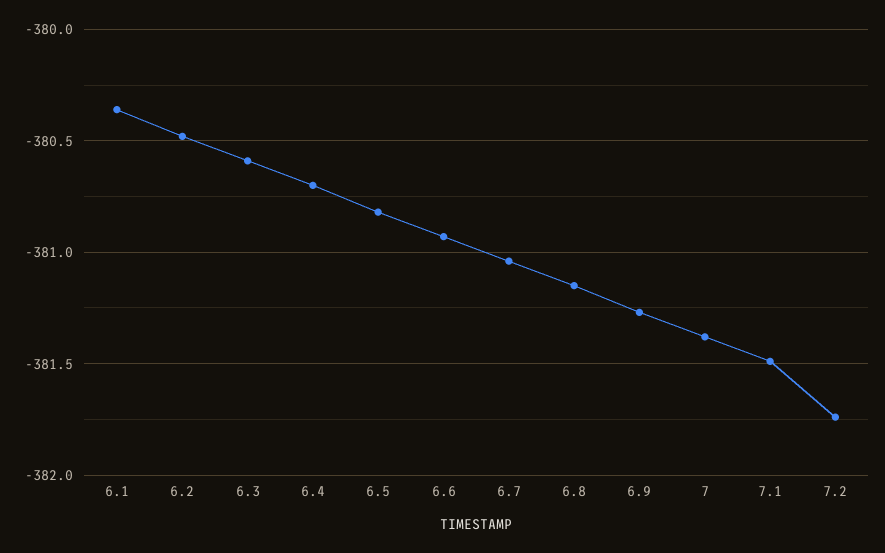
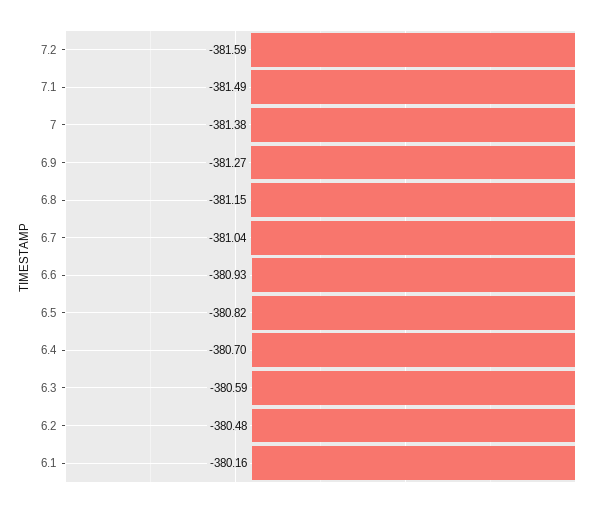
6.1: -380.35 -> -380.16
7.2: -381.75 -> -381.59

